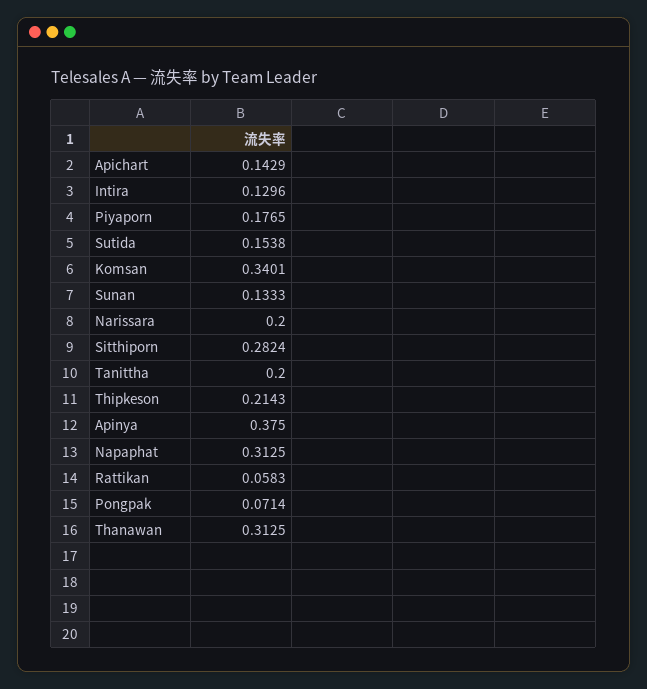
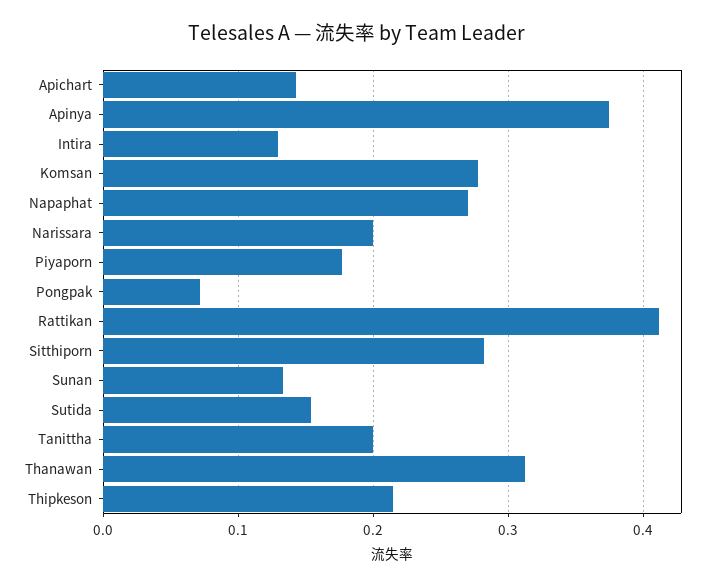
Komsan: 0.3401 -> 0.28
Napaphat: 0.3125 -> 0.27
Rattikan: 0.0583 -> 0.41

